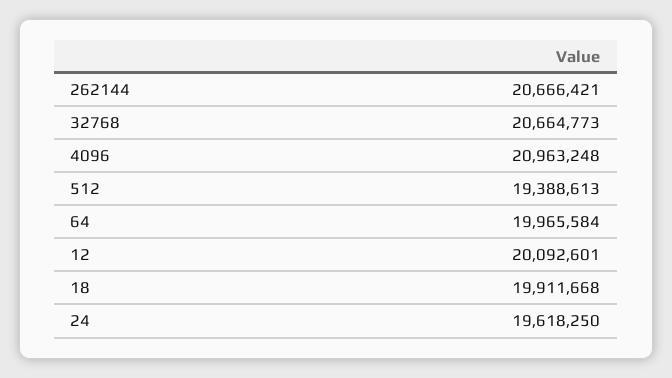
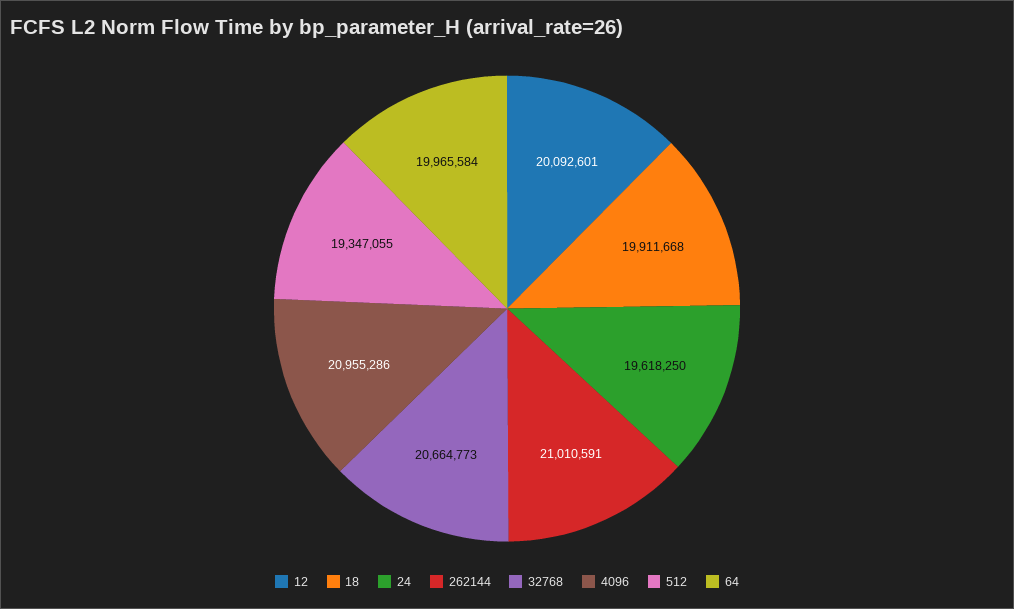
262144: 20666421 -> 21010591
4096: 20963248 -> 20955286
512: 19388613 -> 19347055

